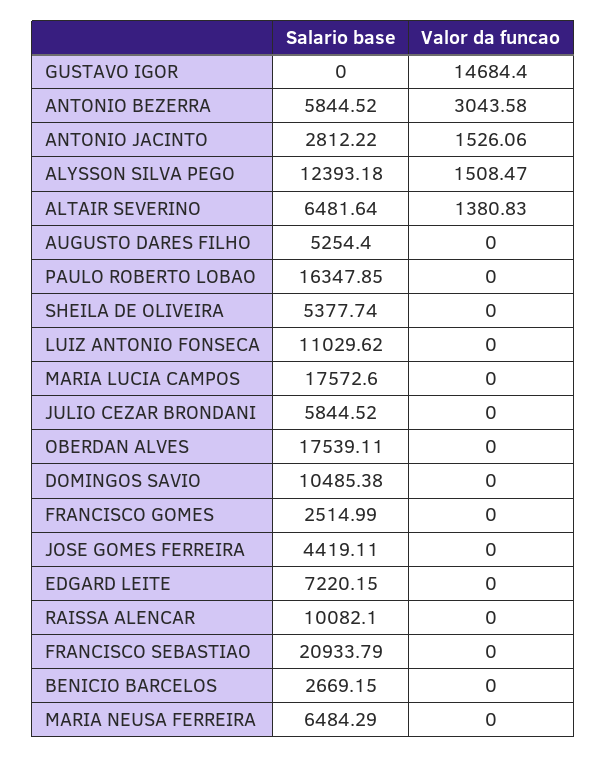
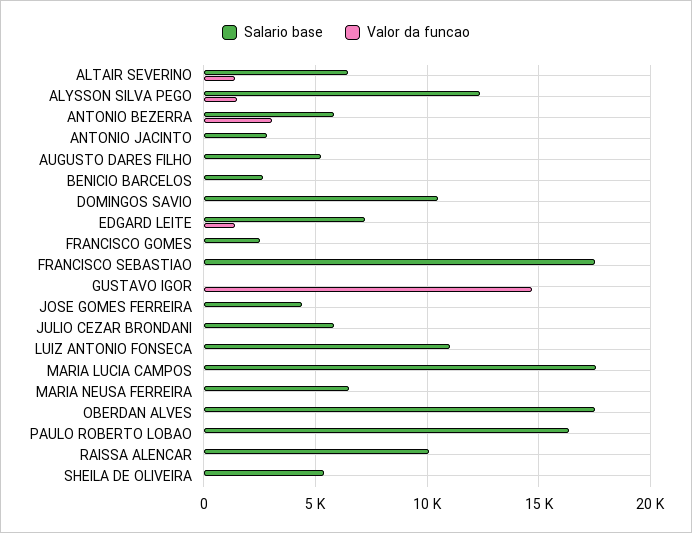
Valor da funcao, ANTONIO JACINTO: 1526.06 -> 0
Valor da funcao, EDGARD LEITE: 0 -> 1500
Salario base, FRANCISCO SEBASTIAO: 20933.79 -> 17500

